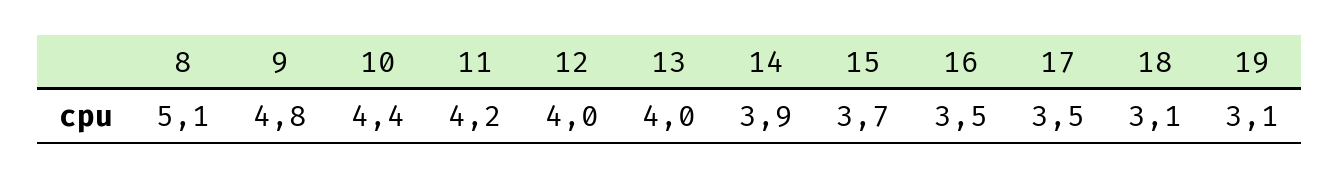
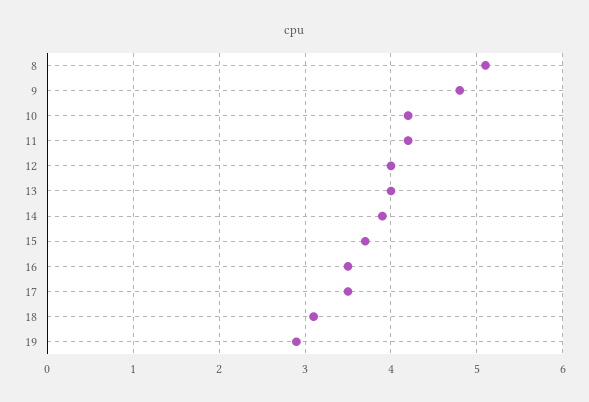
10: 4.4 -> 4.2
19: 3.1 -> 2.9

